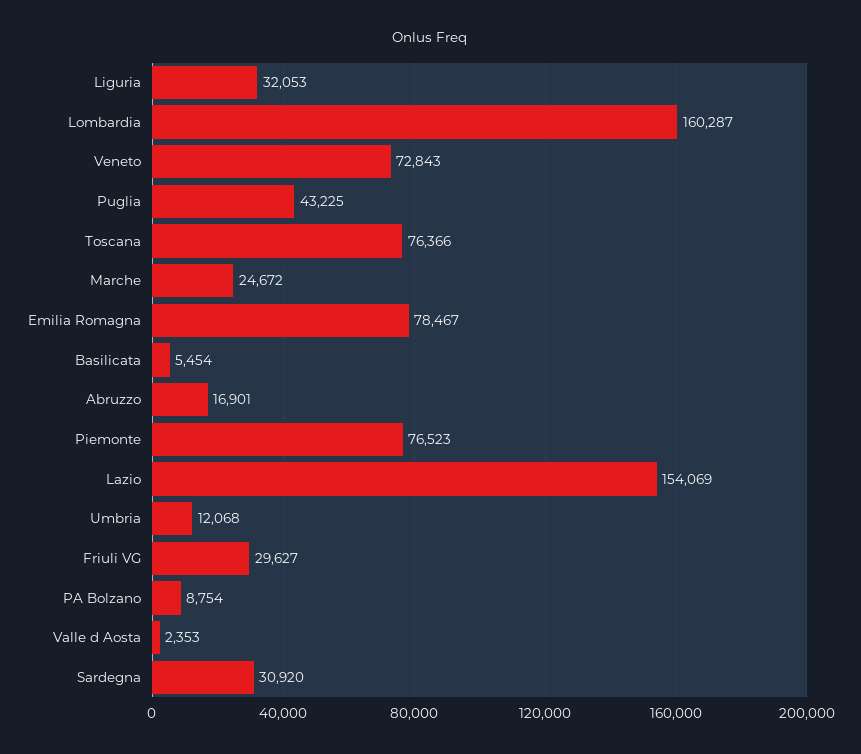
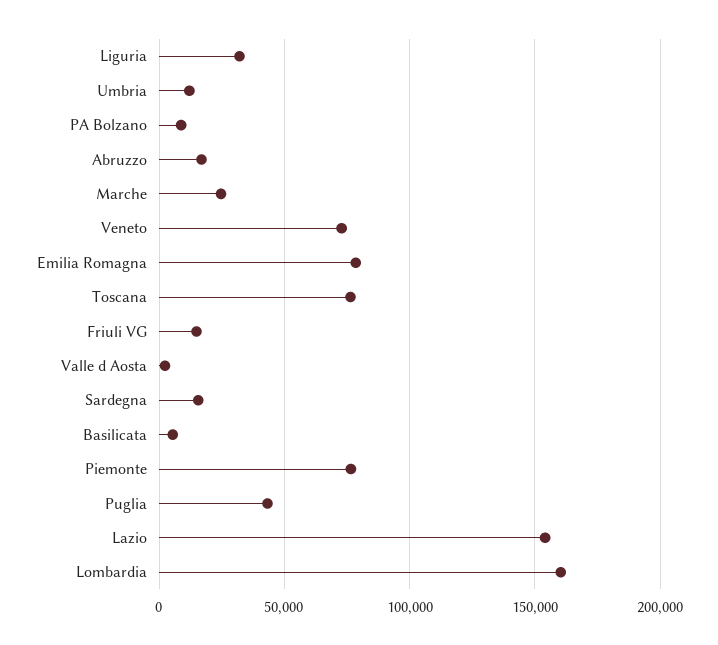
Friuli VG: 29627 -> 15000
Sardegna: 30920 -> 15000

